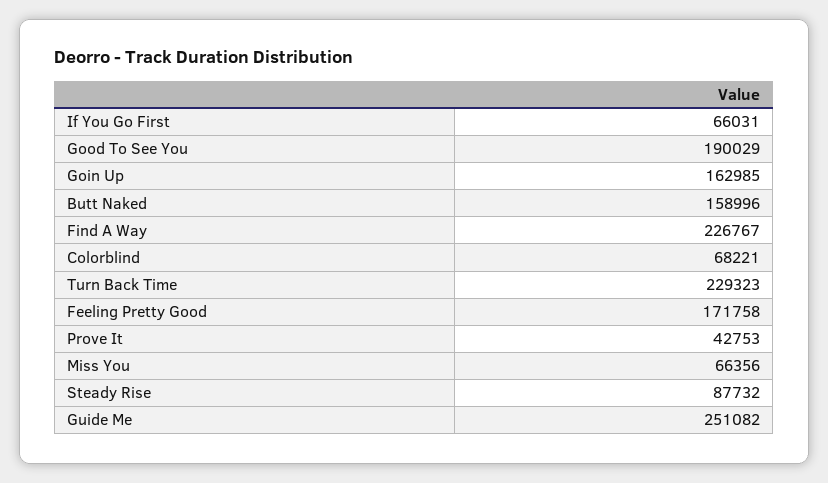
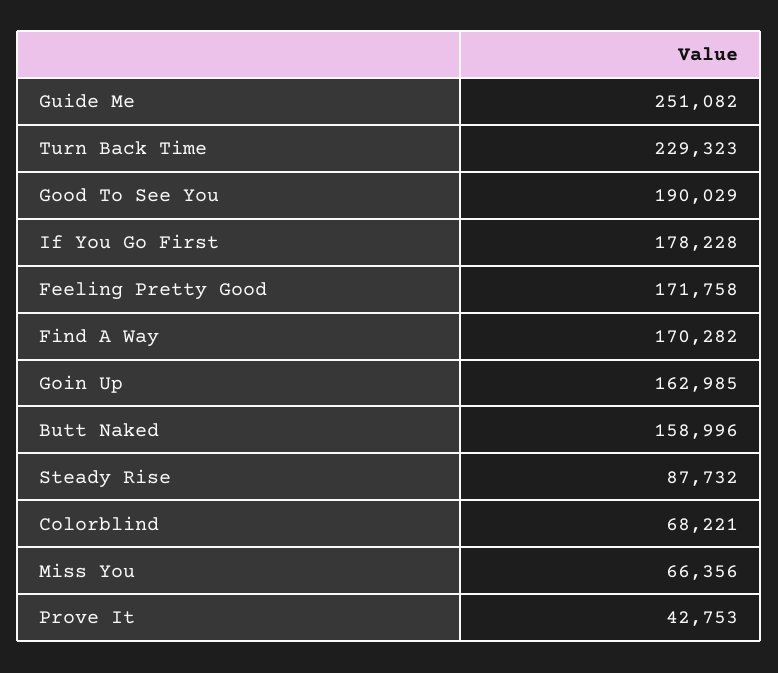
If You Go First: 66031 -> 178228
Find A Way: 226767 -> 170282

